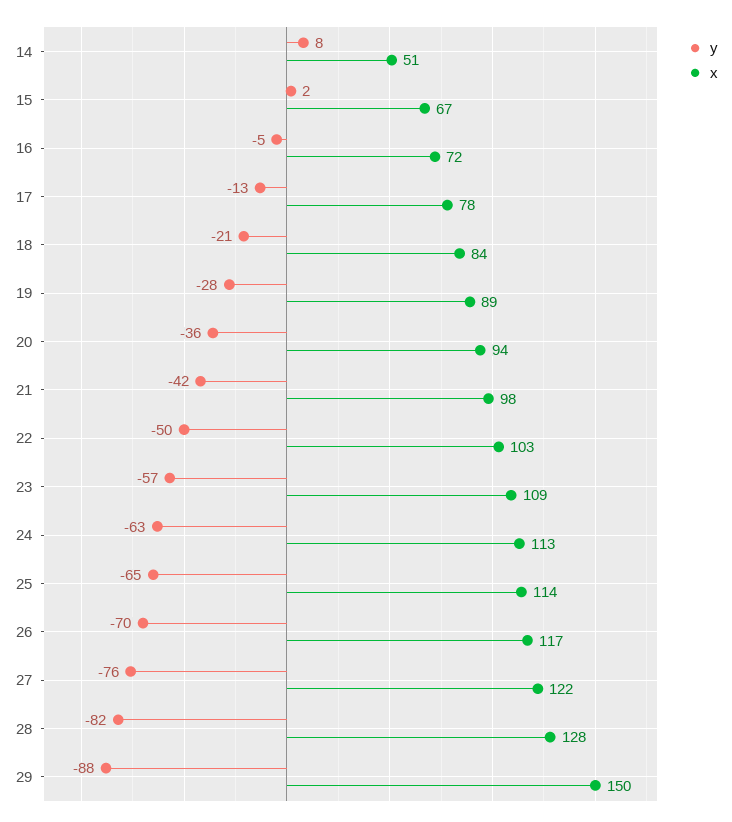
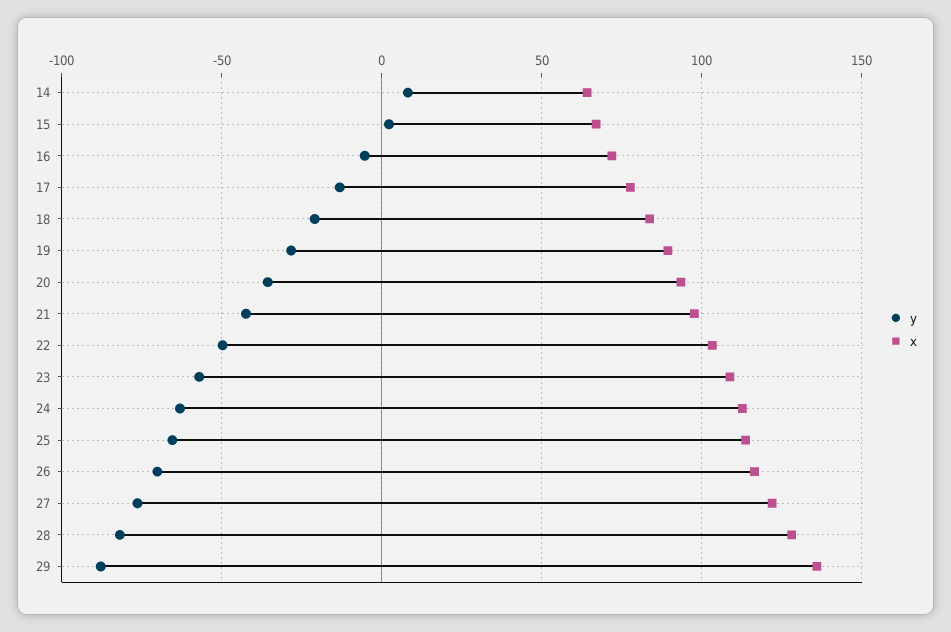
x, 14: 51 -> 65
x, 29: 150 -> 135

